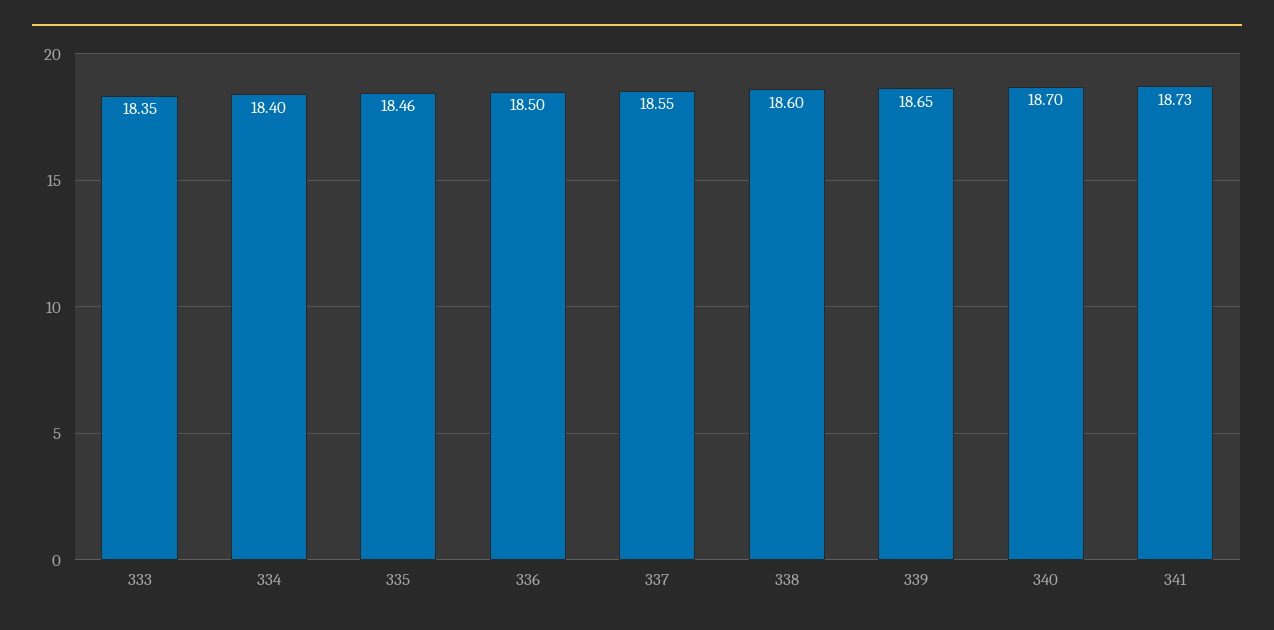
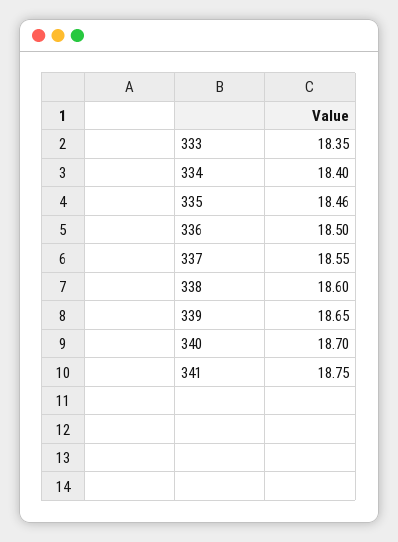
341: 18.73 -> 18.75

